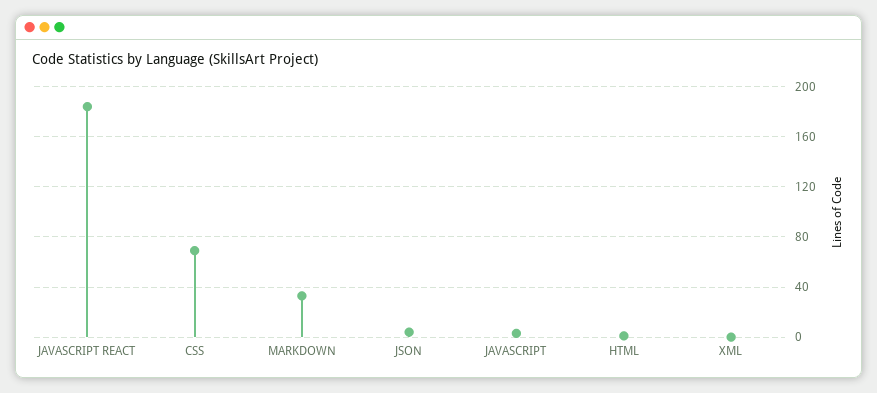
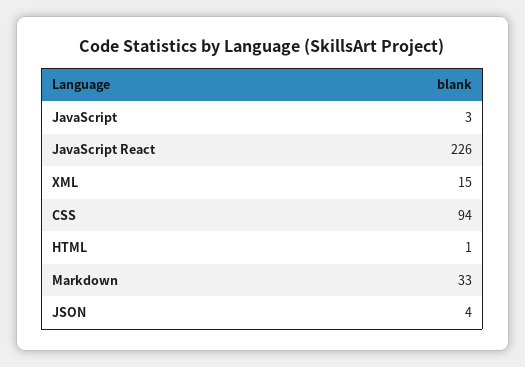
JAVASCRIPT REACT: 185 -> 226
CSS: 70 -> 94
XML: 0 -> 15

